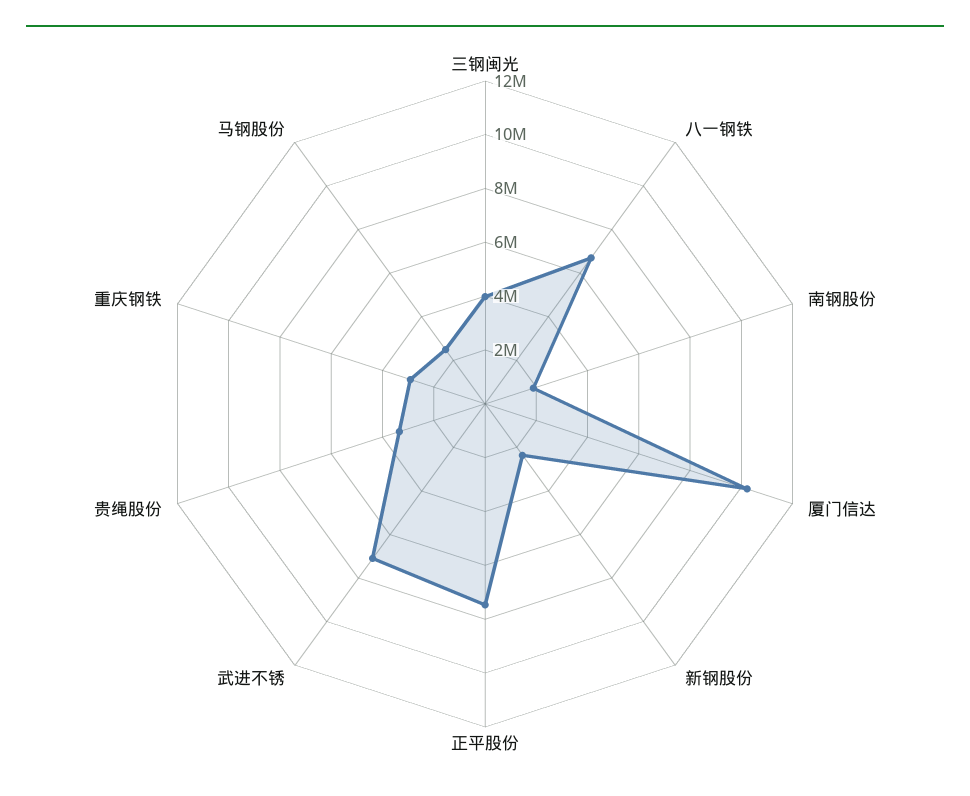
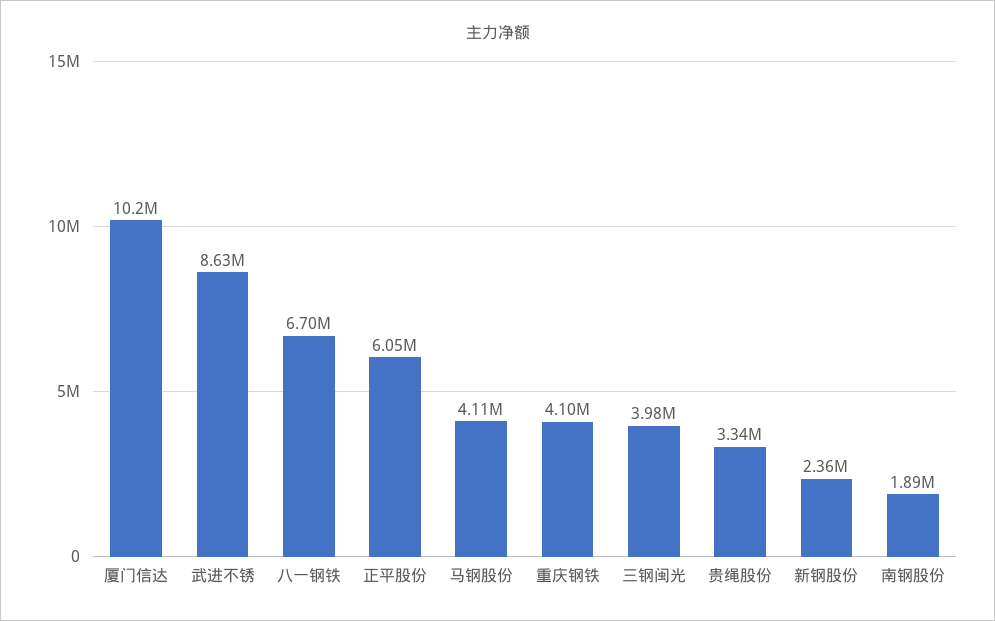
正平股份: 7500000 -> 6050000
武进不锈: 7000000 -> 8630000
重庆钢铁: 3000000 -> 4100000
马钢股份: 2500000 -> 4110000

